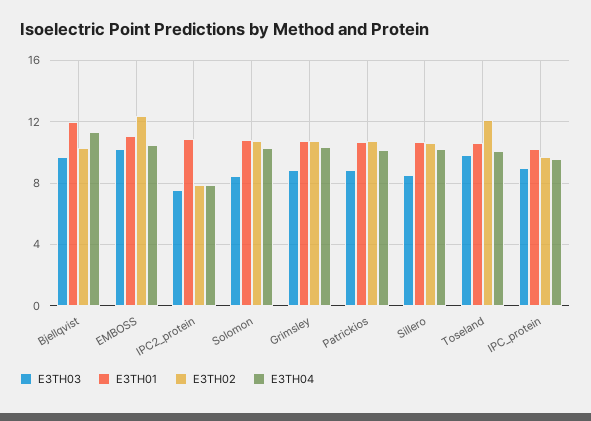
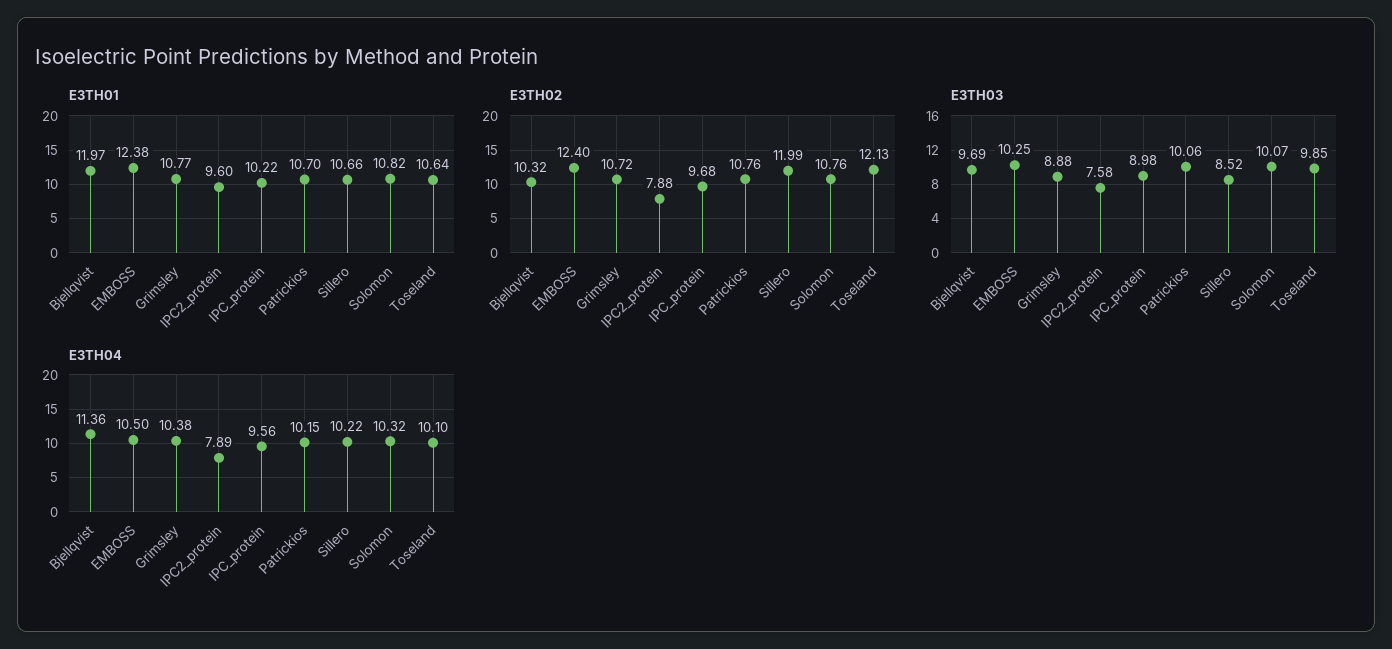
E3TH01, EMBOSS: 11 -> 12.38
E3TH01, IPC2_protein: 11 -> 9.6
E3TH03, Solomon: 8.5 -> 10.07
E3TH03, Patrickios: 9 -> 10.06
E3TH02, Sillero: 10.5 -> 11.99

